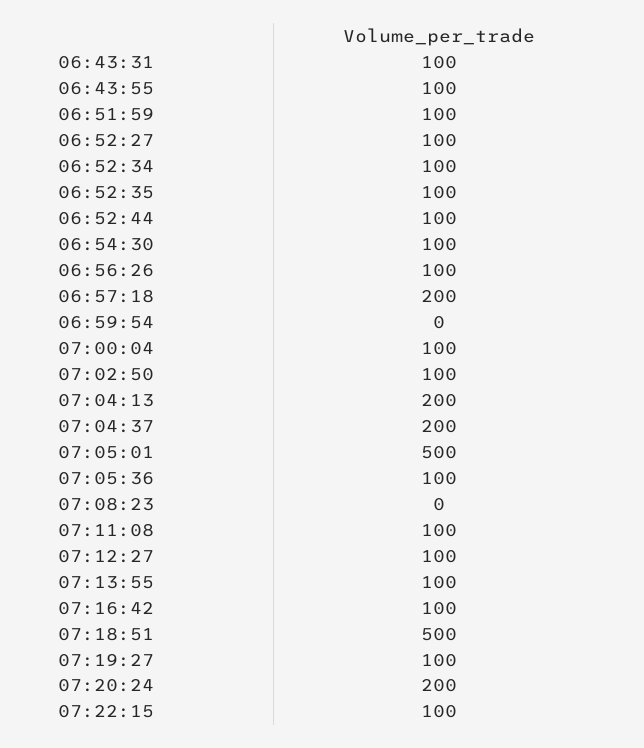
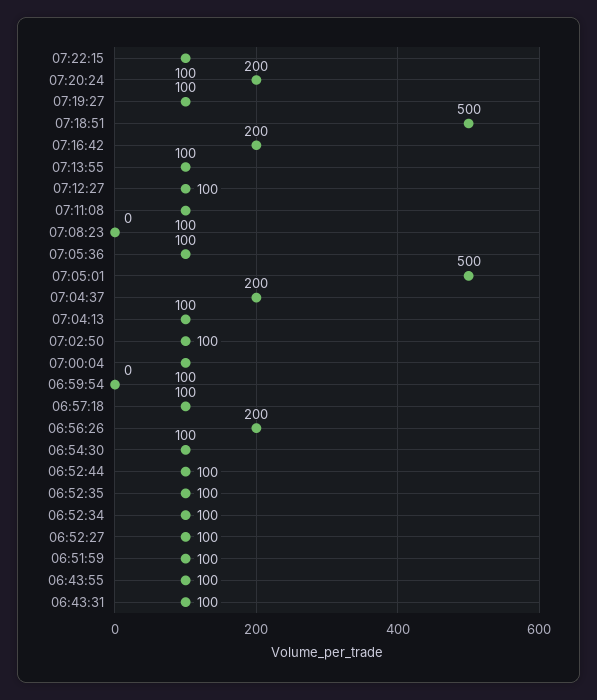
06:56:26: 100 -> 200
06:57:18: 200 -> 100
07:04:13: 200 -> 100
07:16:42: 100 -> 200

